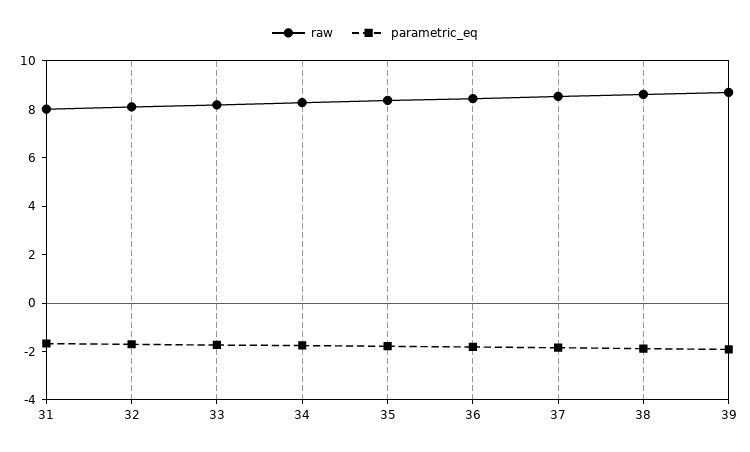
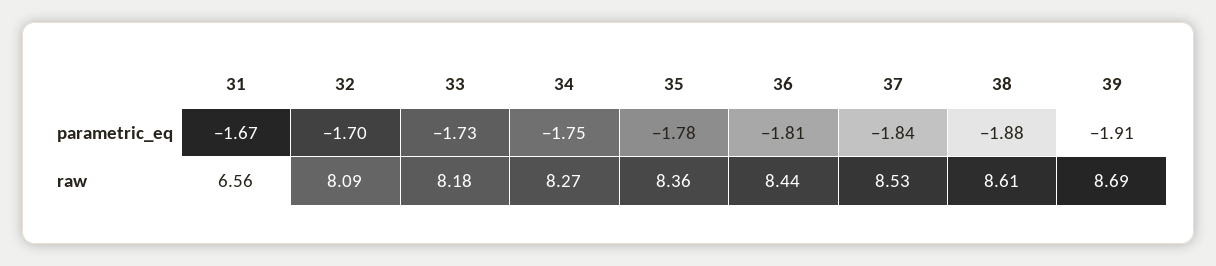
raw, 31: 8 -> 6.56

